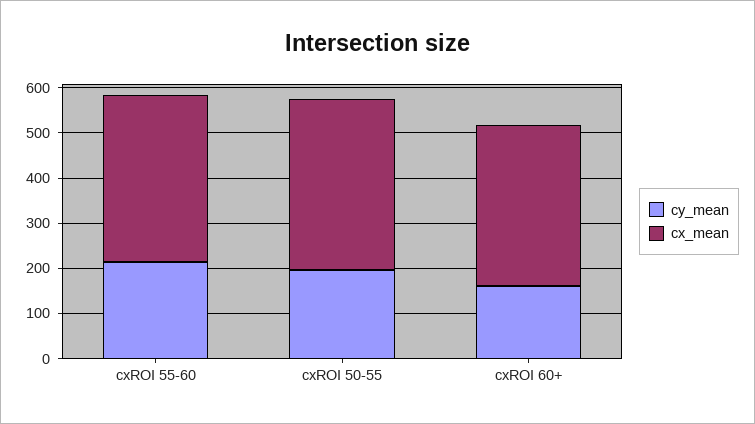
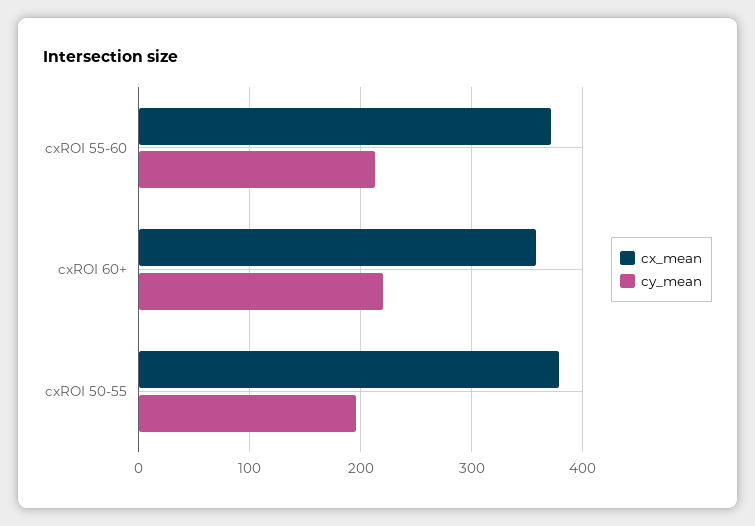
cy_mean, cxROI 60+: 160 -> 220

